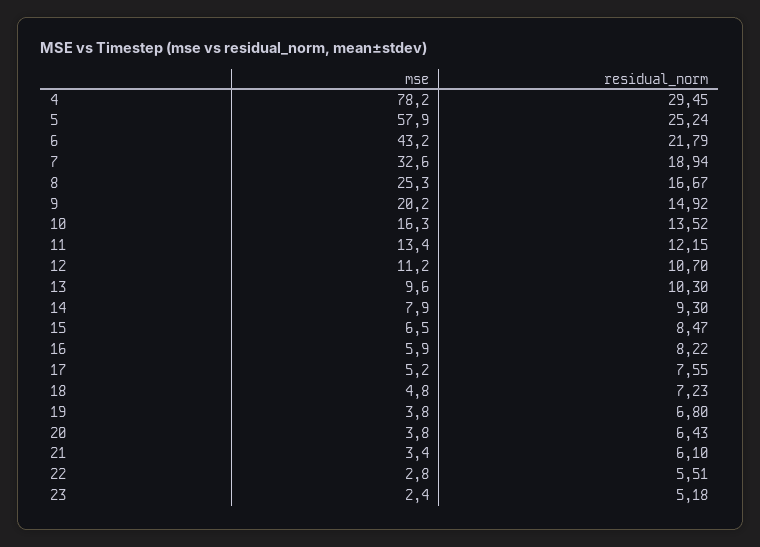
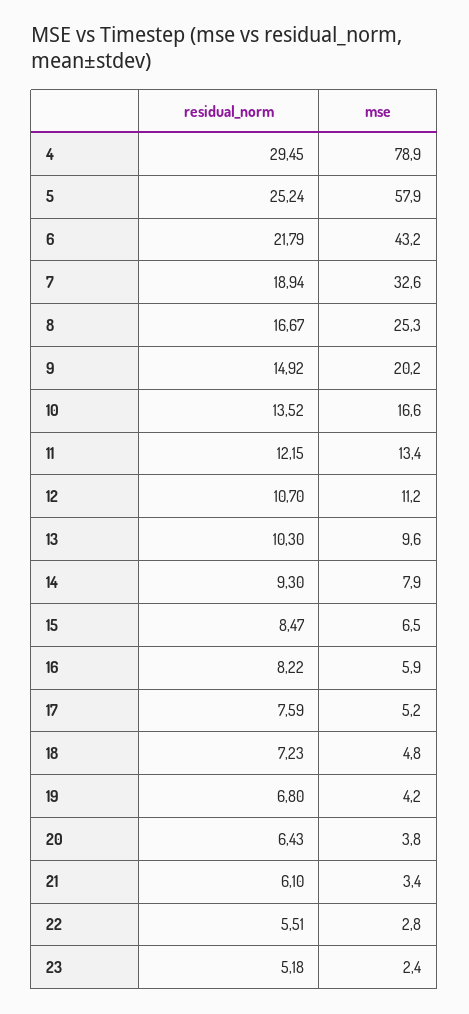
mse, 4: 78.2 -> 78.9
mse, 10: 16.3 -> 16.6
residual_norm, 17: 7.55 -> 7.59
mse, 19: 3.8 -> 4.2

